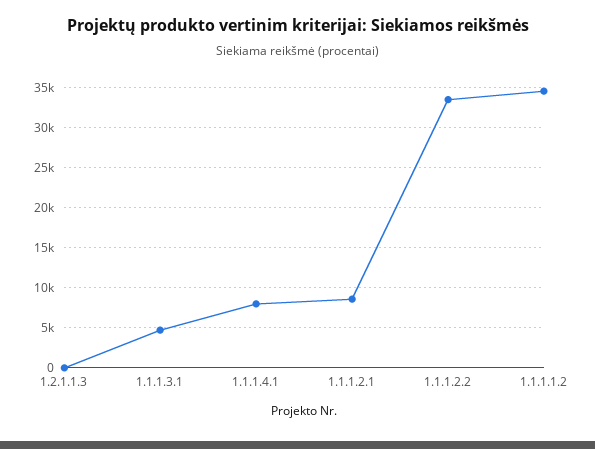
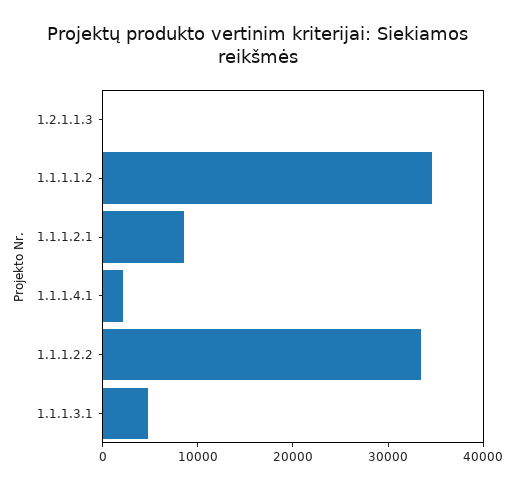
1.1.1.4.1: 8000 -> 2000

